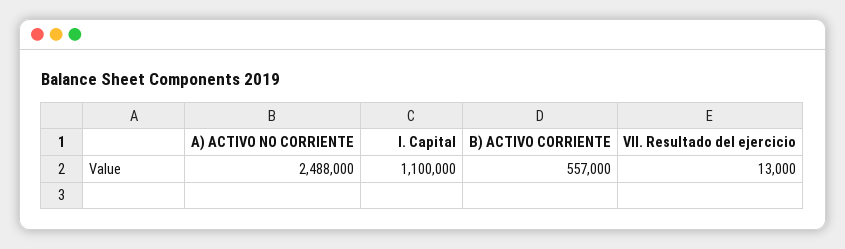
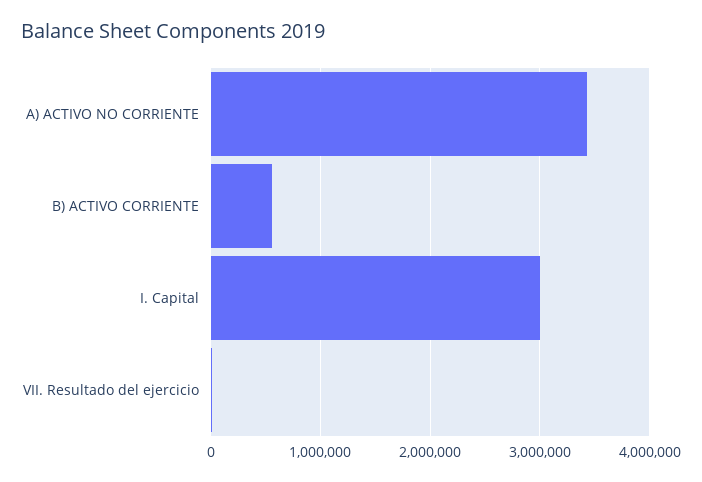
A) ACTIVO NO CORRIENTE: 2488000 -> 3400000
I. Capital: 1100000 -> 3000000

